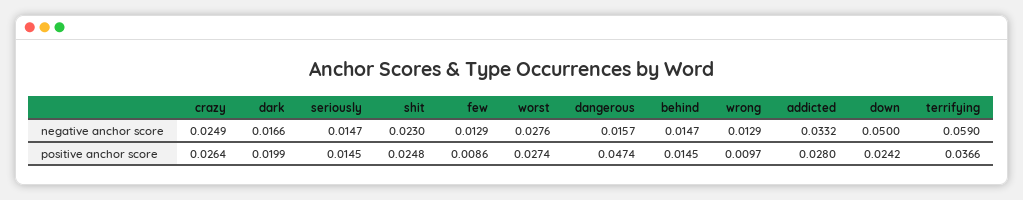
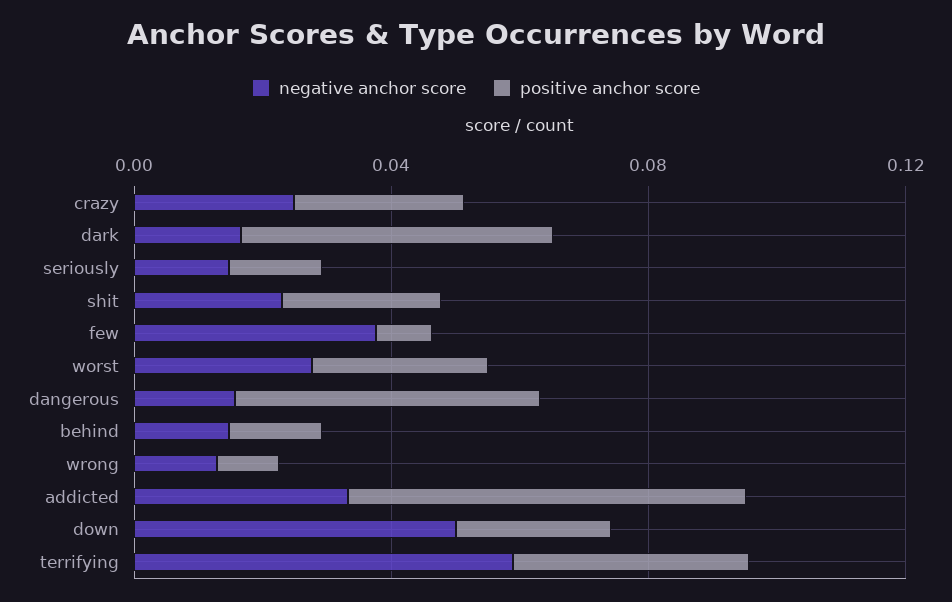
negative anchor score, few: 0.0129 -> 0.04
positive anchor score, dark: 0.0199 -> 0.05
positive anchor score, addicted: 0.028 -> 0.06

